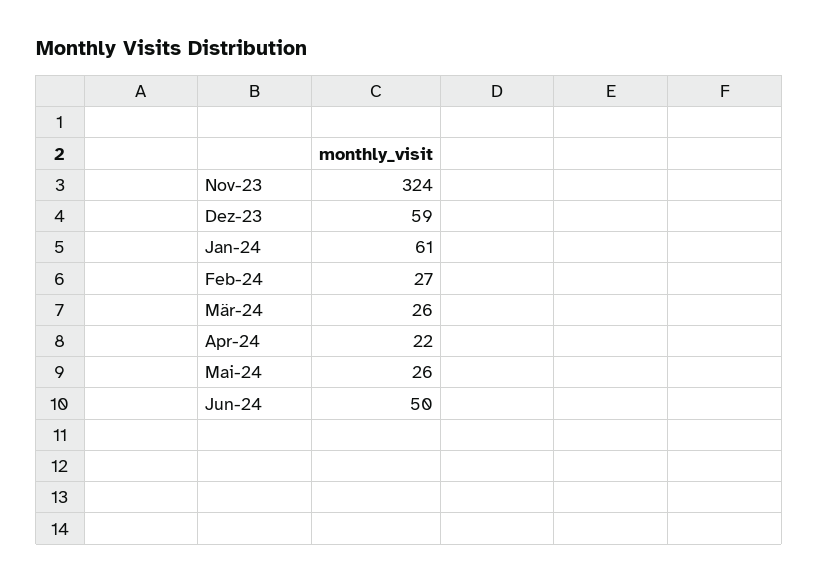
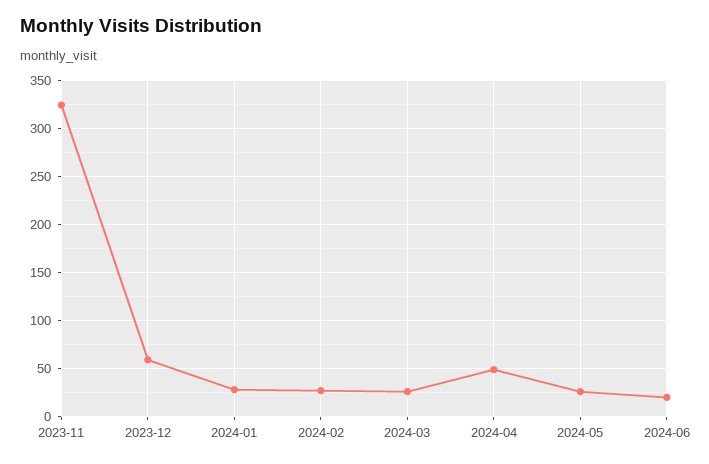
Jan-24: 61 -> 30
Apr-24: 22 -> 50
Jun-24: 50 -> 20

